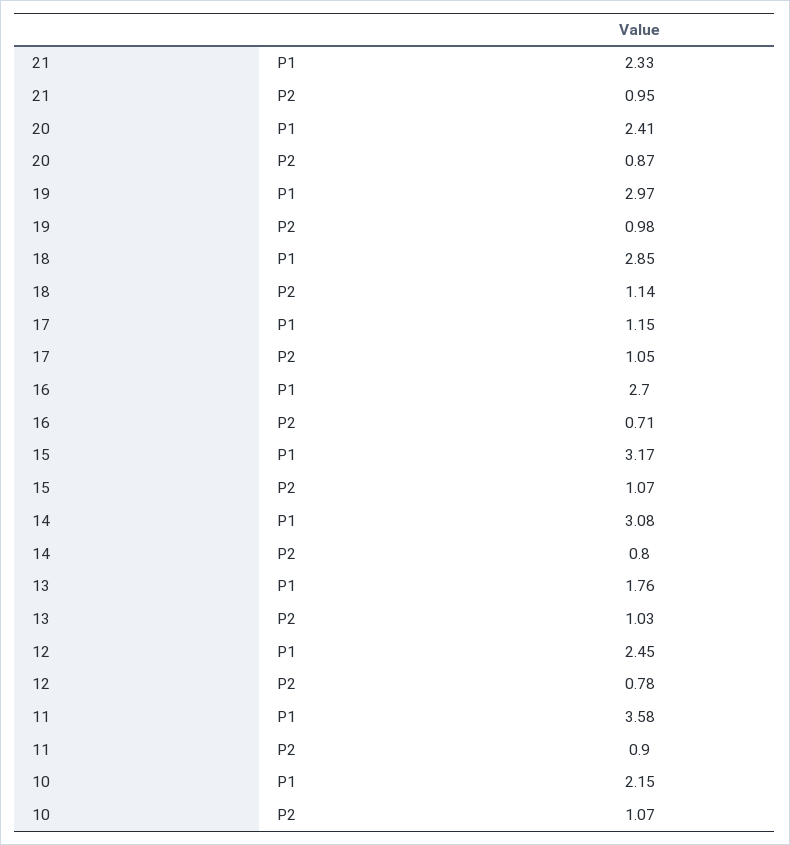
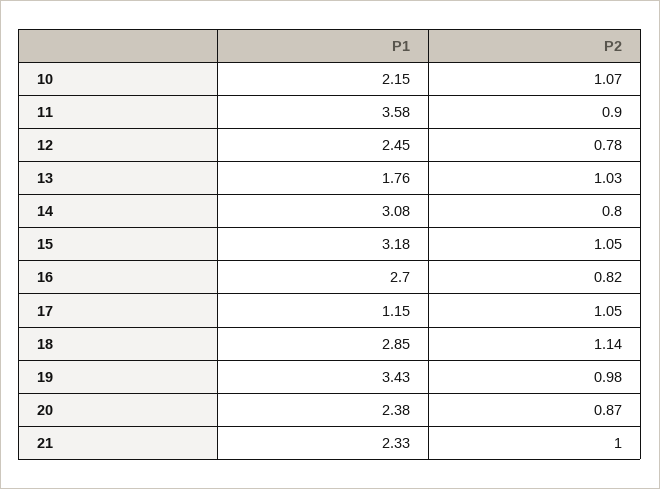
21, P2: 0.95 -> 1
20, P1: 2.41 -> 2.38
19, P1: 2.97 -> 3.43
16, P2: 0.71 -> 0.82
15, P1: 3.17 -> 3.18
15, P2: 1.07 -> 1.05

